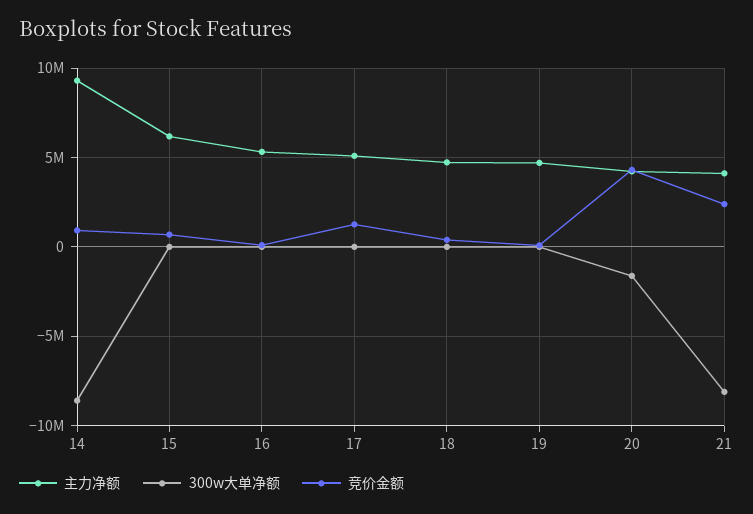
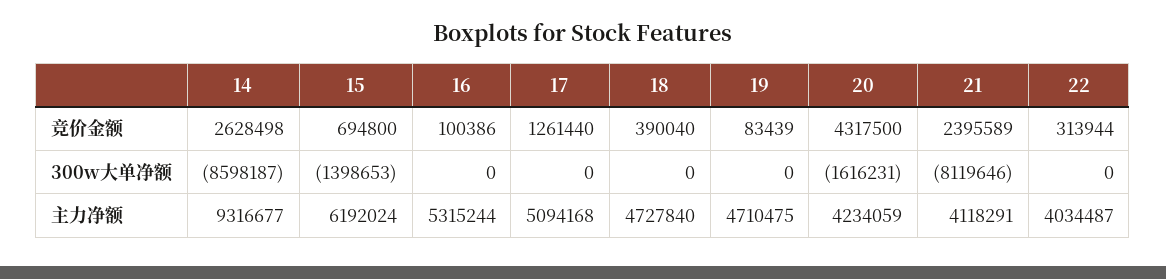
竞价金额, 14: 1000000 -> 2628498
300w大单净额, 15: 0 -> -1398653
竞价金额, 22: none -> 313944
300w大单净额, 22: none -> 0
主力净额, 22: none -> 4034487

